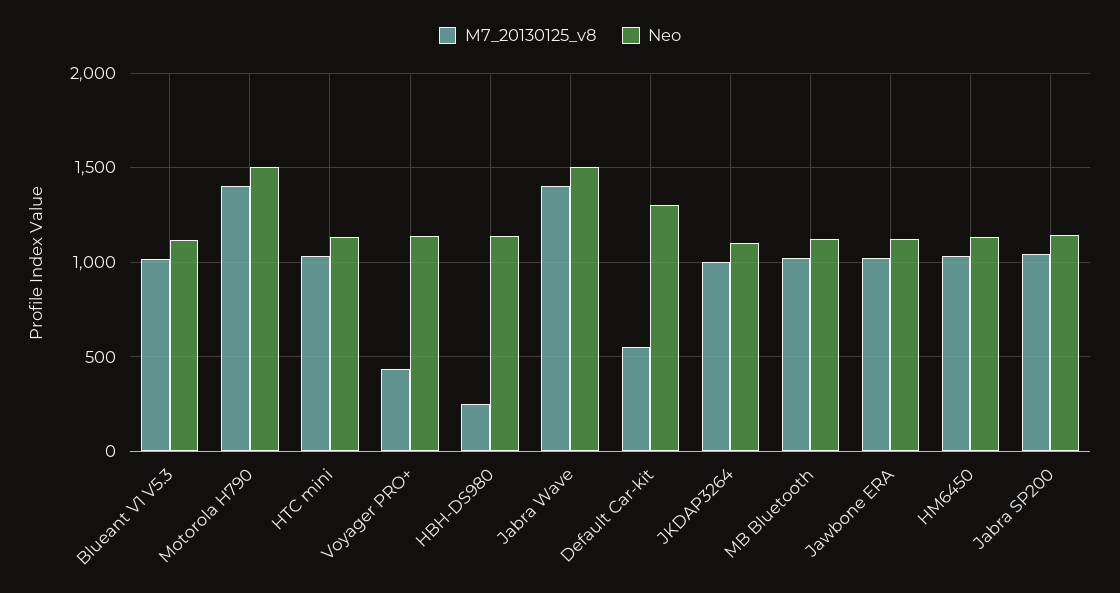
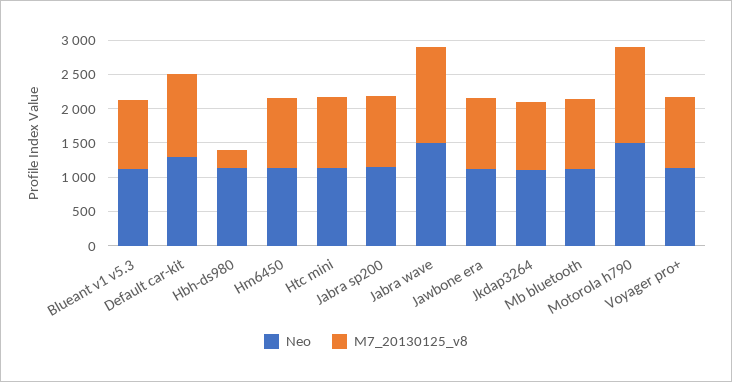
M7_20130125_v8, Voyager PRO+: 450 -> 1000
M7_20130125_v8, Default Car-kit: 550 -> 1250

